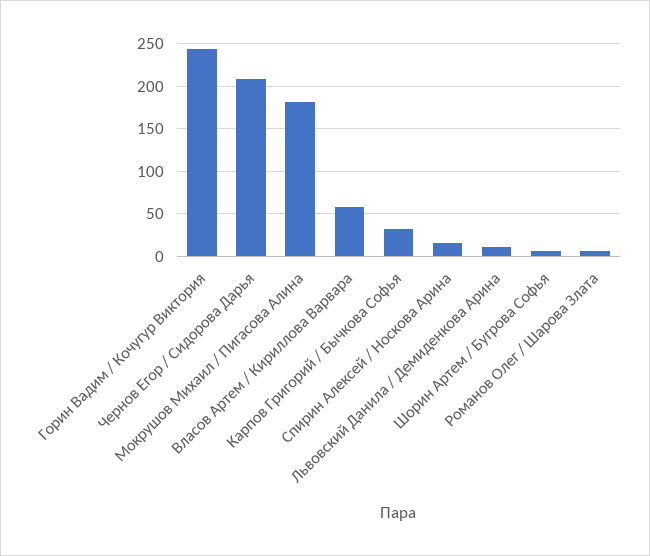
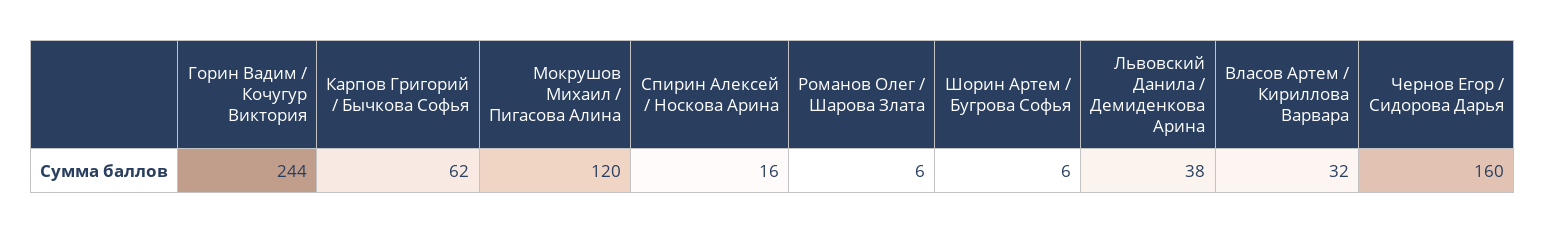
Чернов Егор / Сидорова Дарья: 210 -> 160
Мокрушов Михаил / Пигасова Алина: 180 -> 120
Власов Артем / Кириллова Варвара: 60 -> 32
Карпов Григорий / Бычкова Софья: 30 -> 62
Львовский Данила / Демиденкова Арина: 10 -> 38

